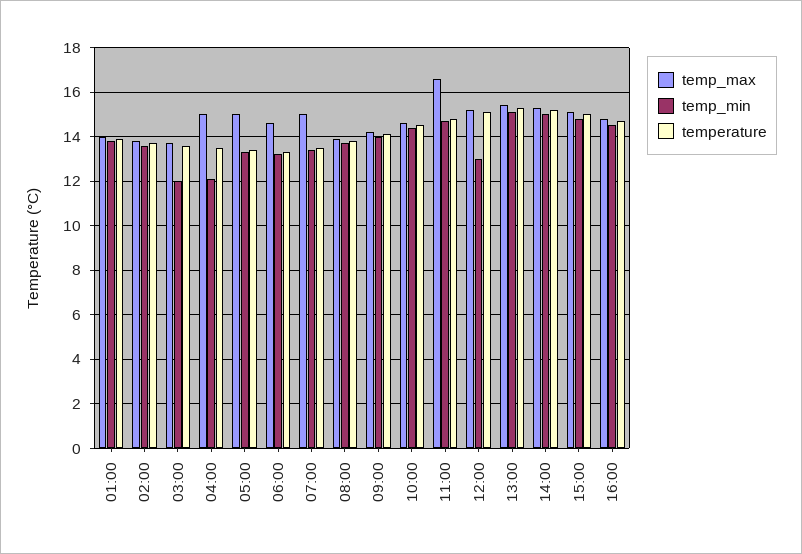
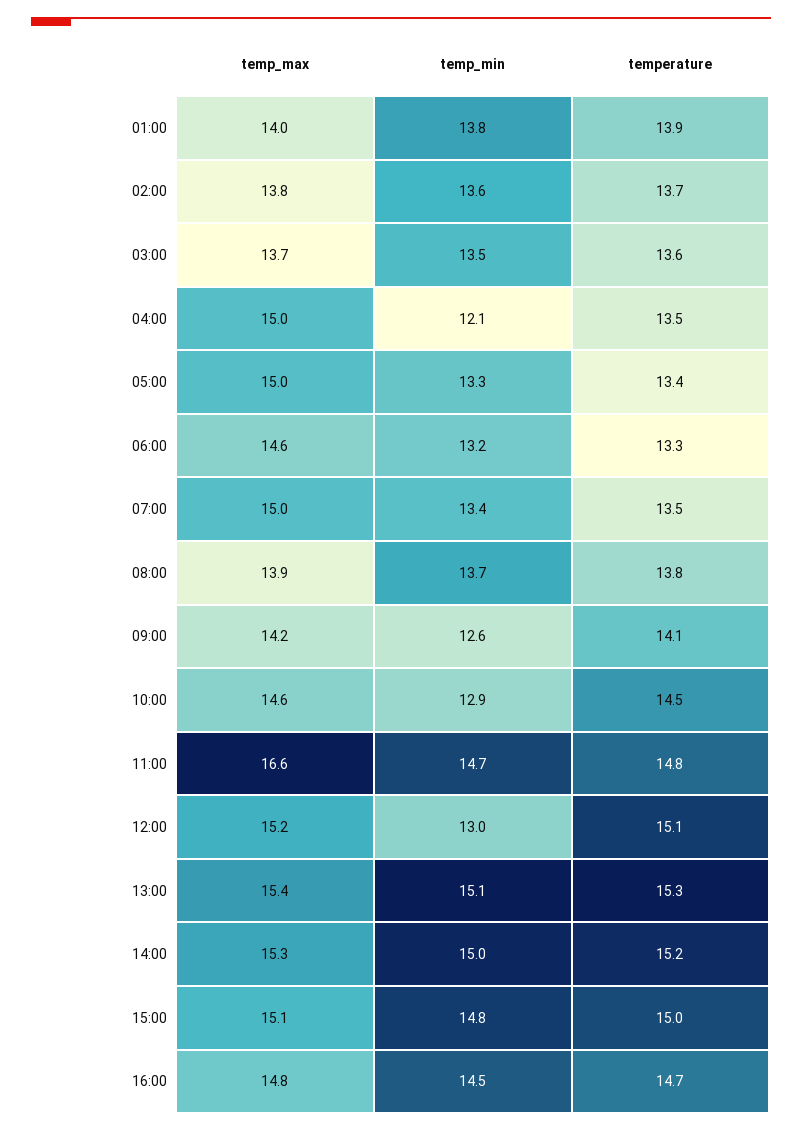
temp_min, 03:00: 12 -> 13.5
temp_min, 09:00: 14 -> 12.6
temp_min, 10:00: 14.5 -> 12.9

